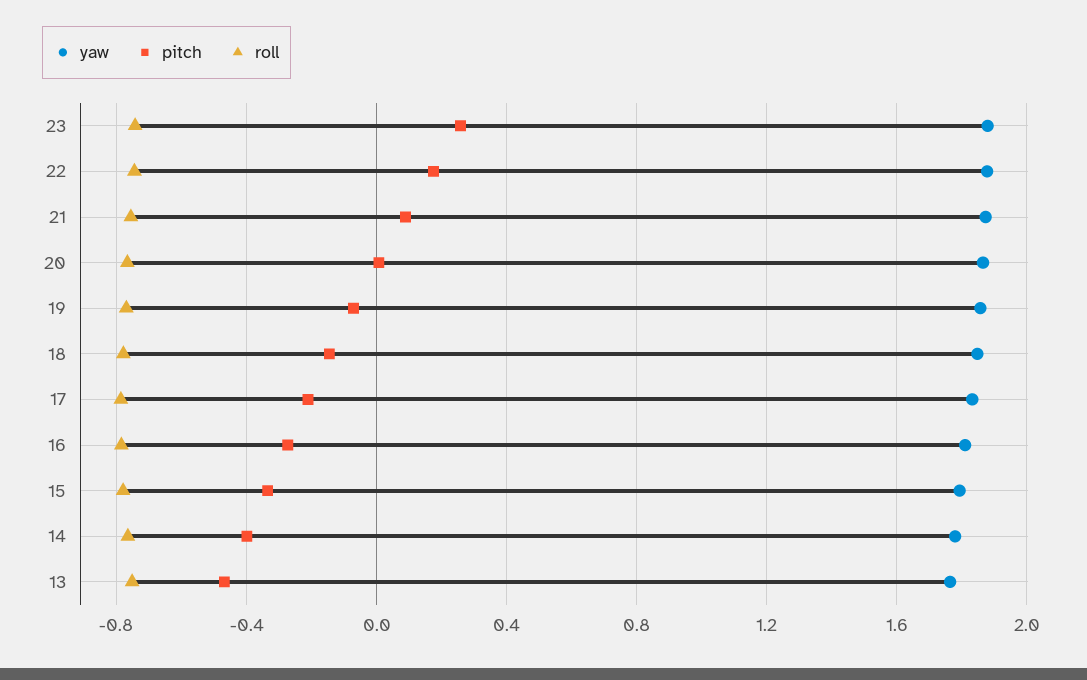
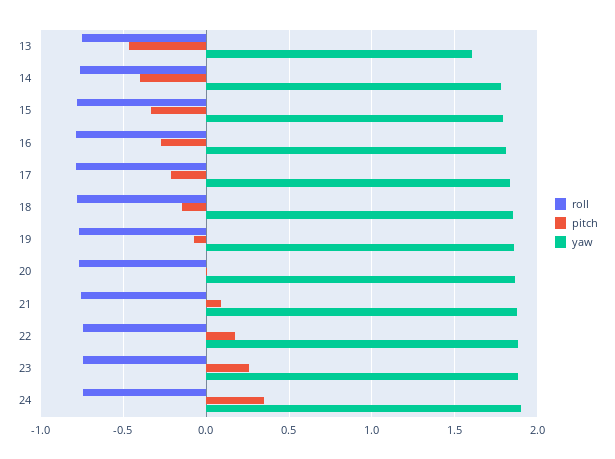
yaw, 13: 1.75 -> 1.6
roll, 24: none -> -0.75
pitch, 24: none -> 0.35
yaw, 24: none -> 1.9

